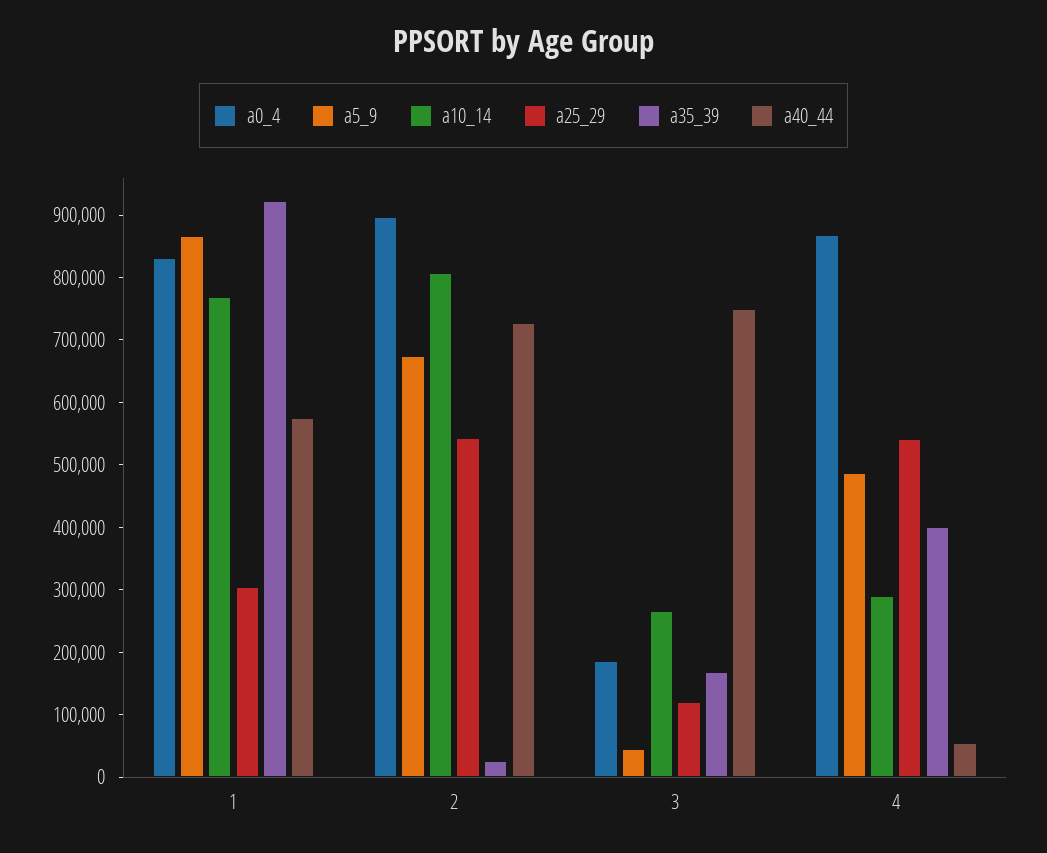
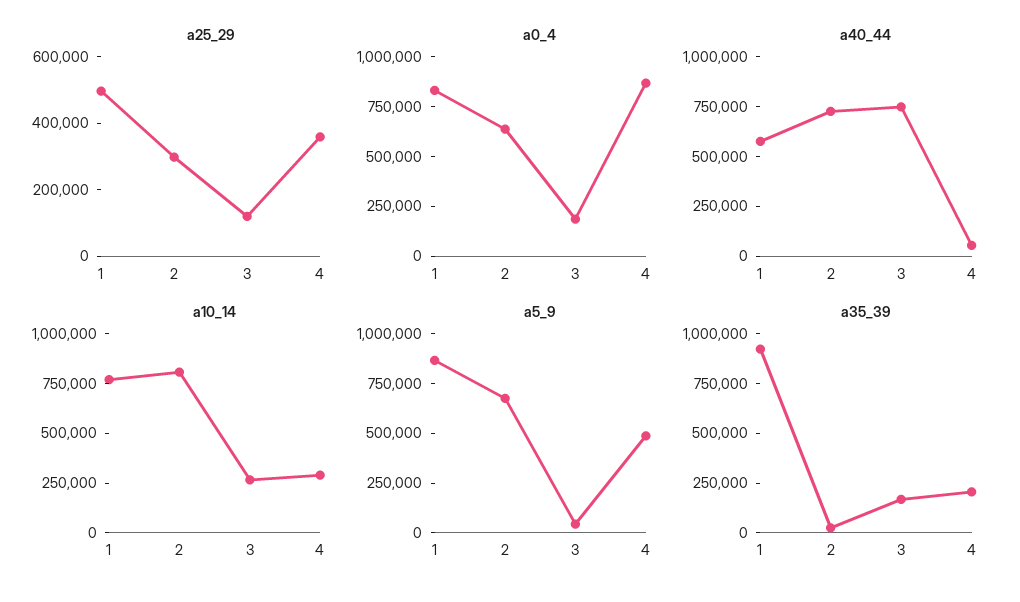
a25_29, 1: 300000 -> 500000
a0_4, 2: 900000 -> 650000
a25_29, 2: 540000 -> 300000
a25_29, 4: 540000 -> 350000
a35_39, 4: 400000 -> 200000

